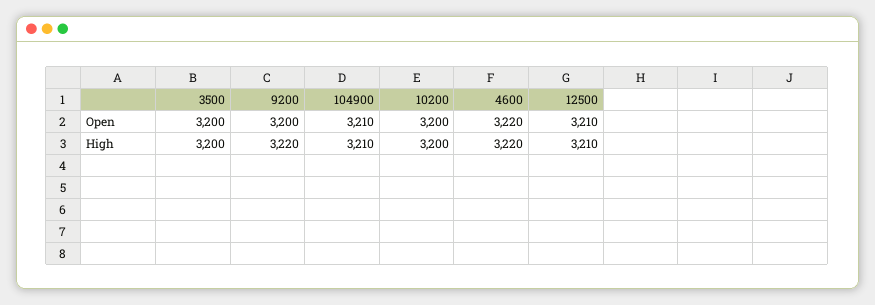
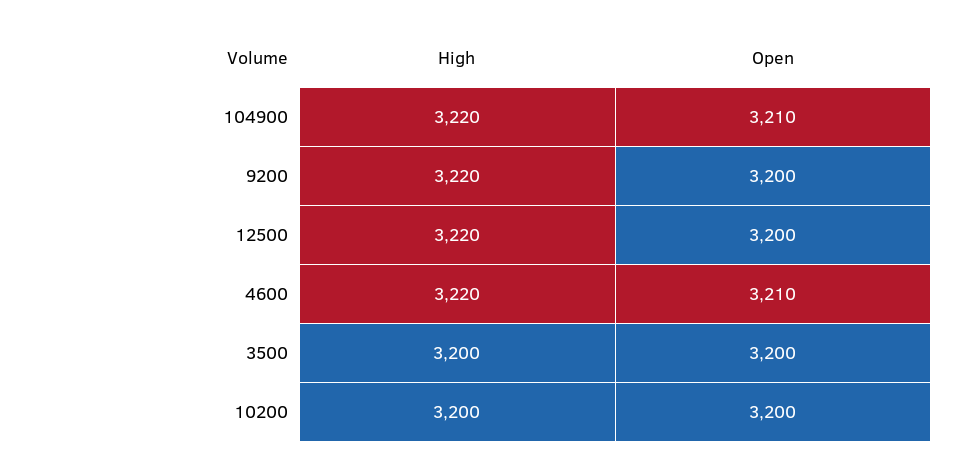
4600, Open: 3220 -> 3210
12500, Open: 3210 -> 3200
104900, High: 3210 -> 3220
12500, High: 3210 -> 3220

